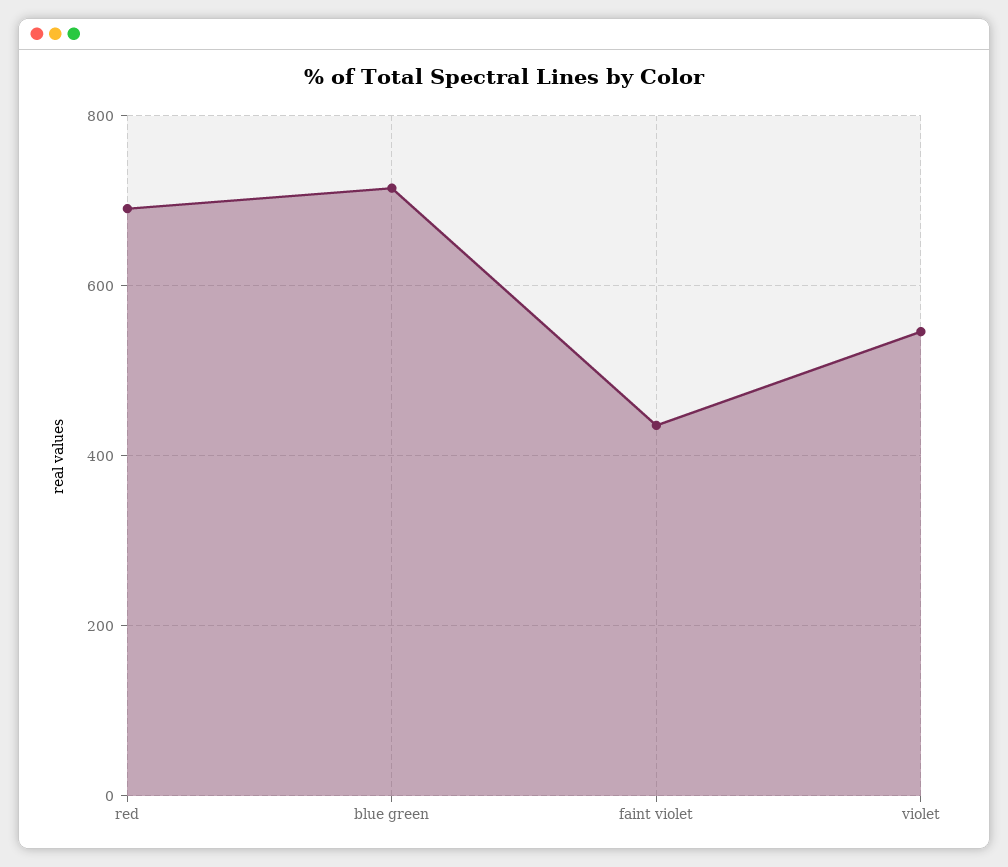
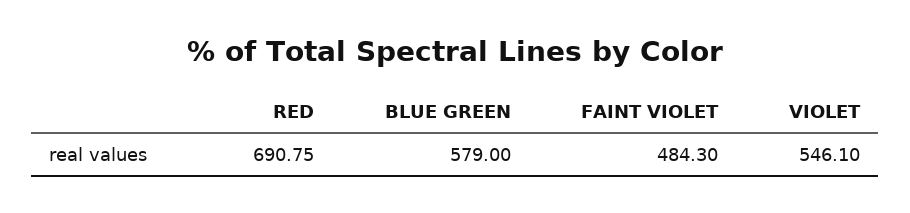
blue green: 720 -> 579
faint violet: 440 -> 484.3

